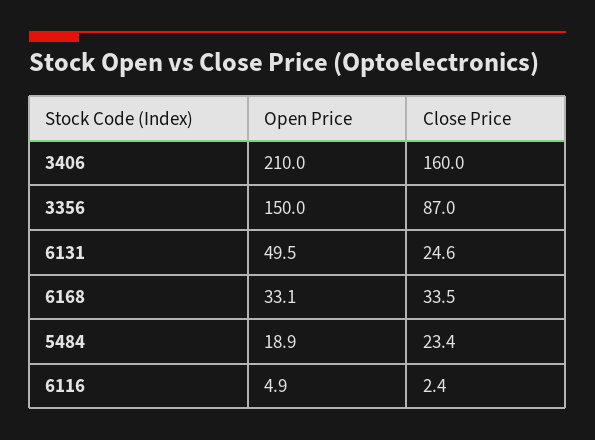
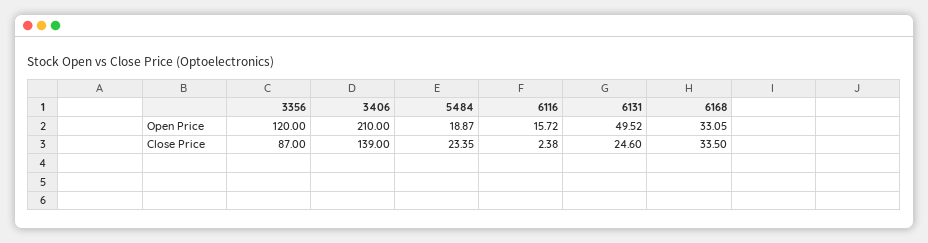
Close Price, 3406: 160 -> 139
Open Price, 3356: 150 -> 120
Open Price, 6116: 4.9 -> 15.72

